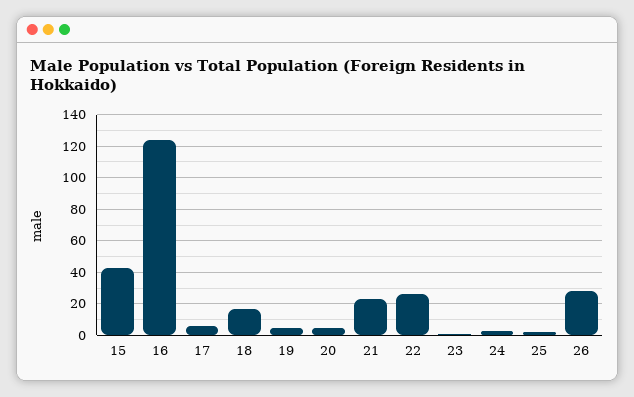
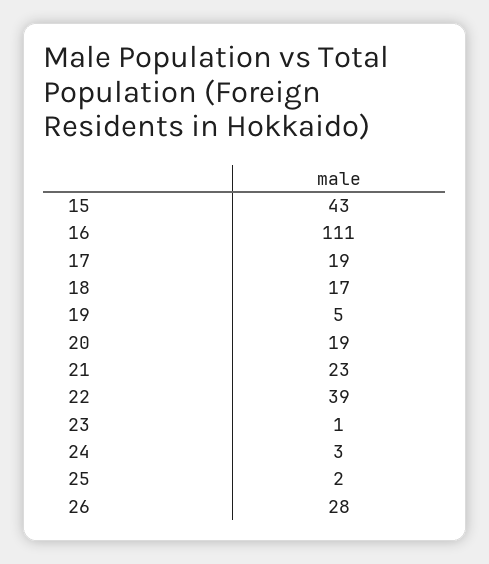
16: 125 -> 111
17: 5 -> 19
20: 5 -> 19
22: 25 -> 39

